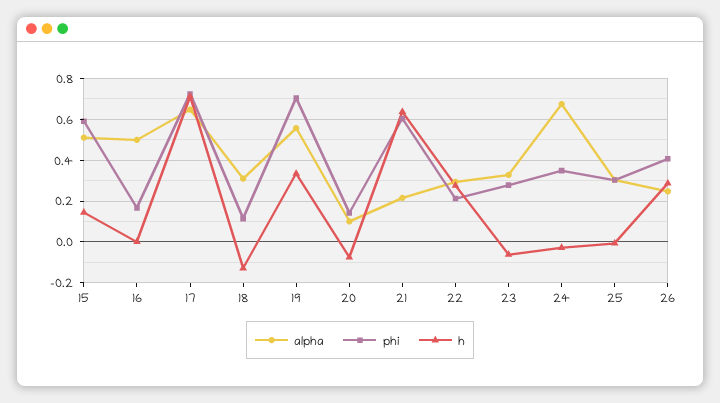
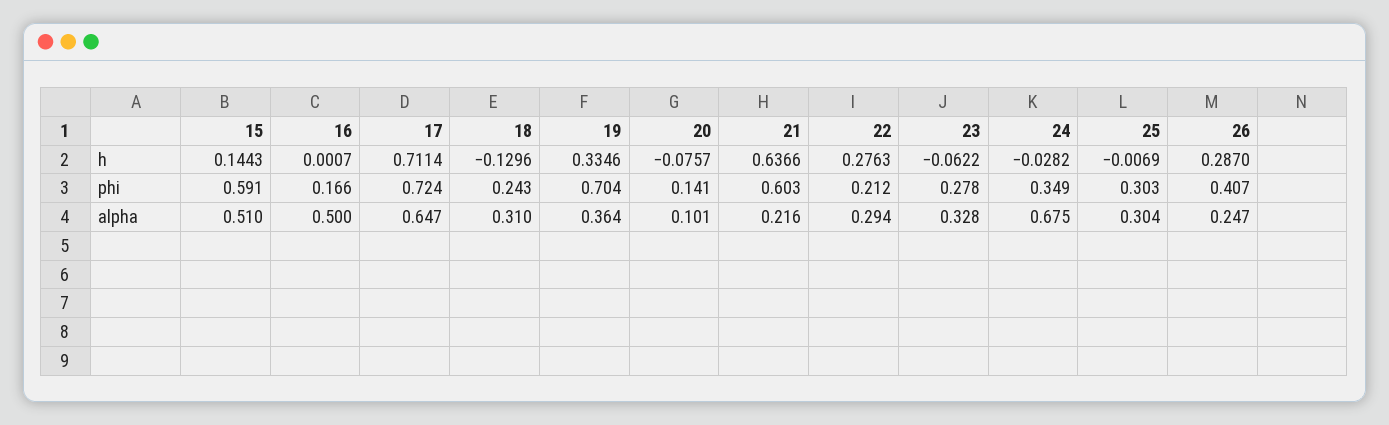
phi, 18: 0.1 -> 0.243
alpha, 19: 0.55 -> 0.364

